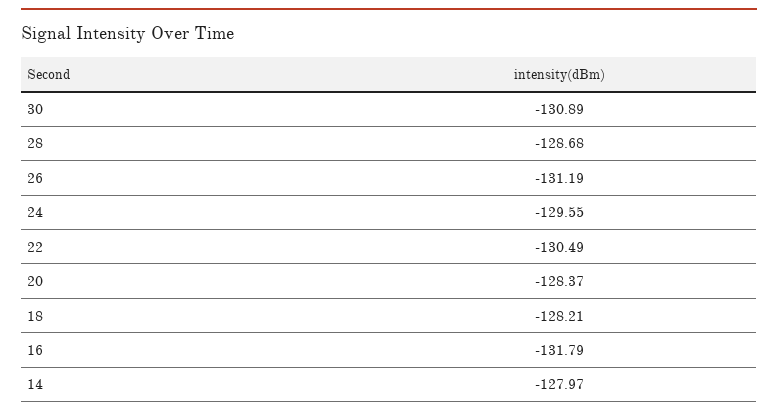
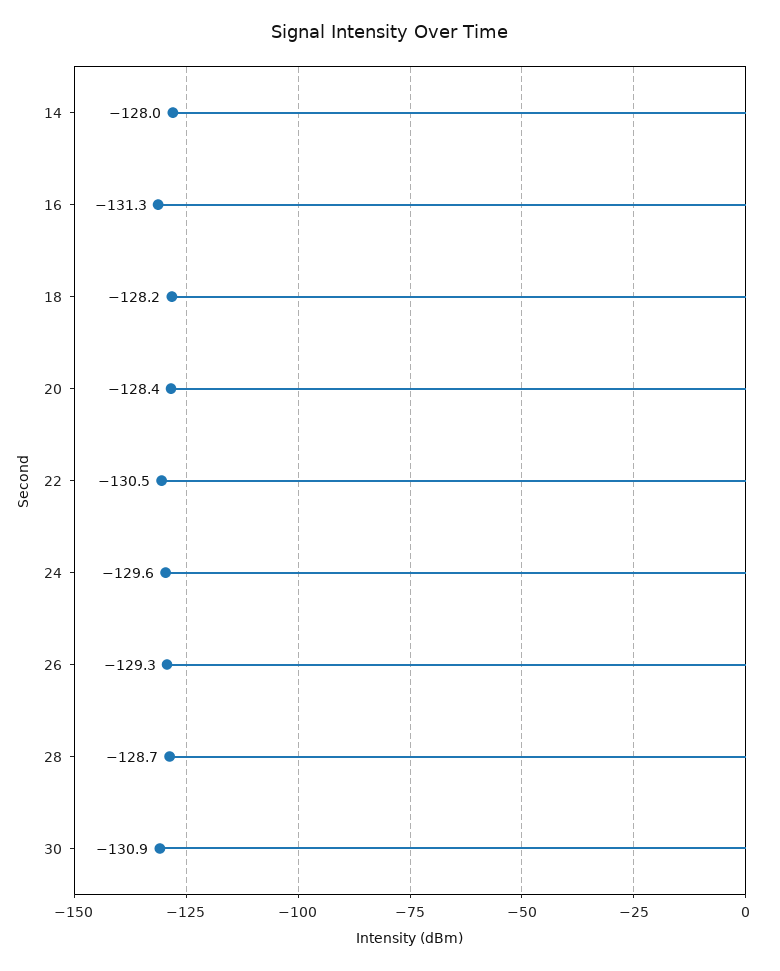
26: -131.19 -> -129.3
16: -131.79 -> -131.3

